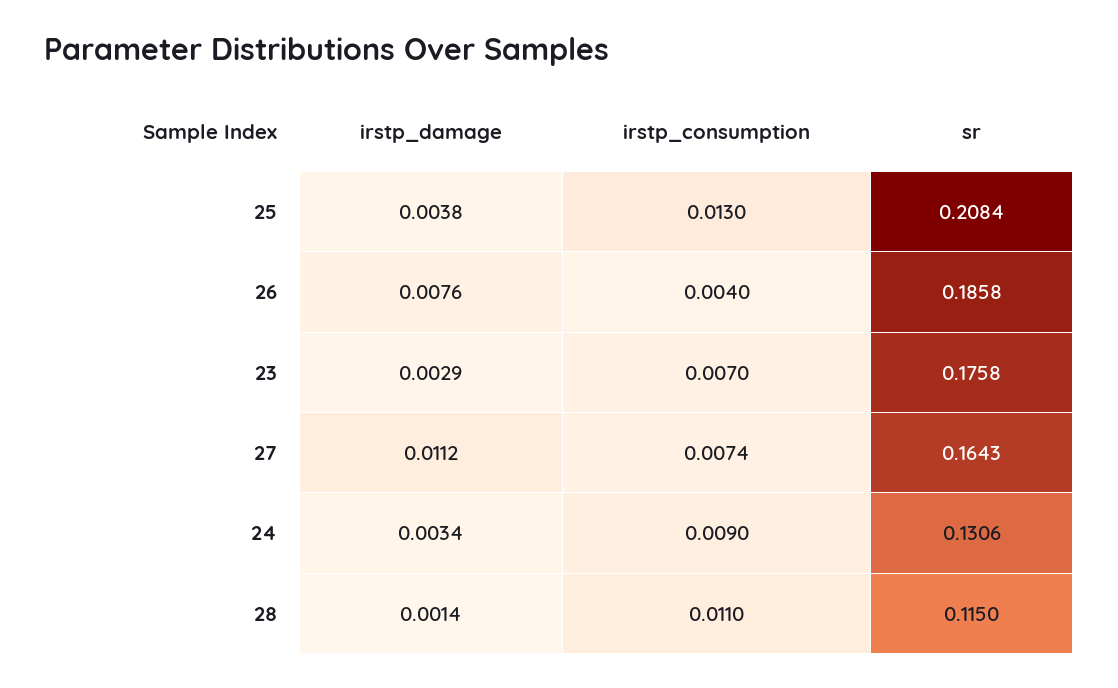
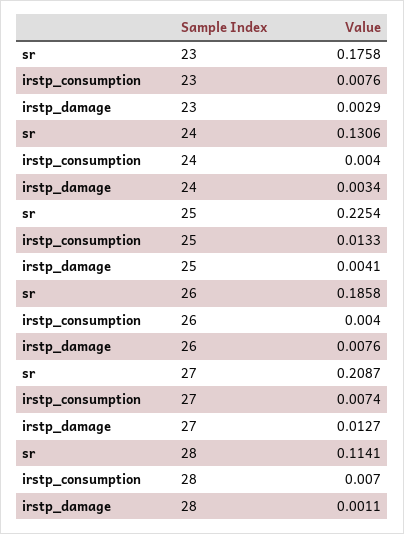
irstp_damage, 25: 0.0038 -> 0.0041
irstp_consumption, 25: 0.013 -> 0.0133
sr, 25: 0.2084 -> 0.2254
irstp_consumption, 23: 0.007 -> 0.0076
irstp_damage, 27: 0.0112 -> 0.0127
sr, 27: 0.1643 -> 0.2087
irstp_consumption, 24: 0.009 -> 0.004
irstp_damage, 28: 0.0014 -> 0.0011
irstp_consumption, 28: 0.011 -> 0.007
sr, 28: 0.115 -> 0.1141

